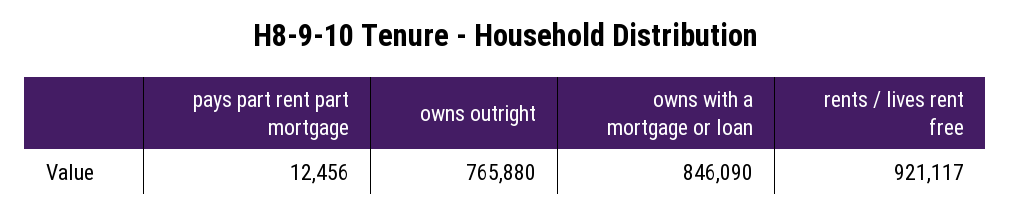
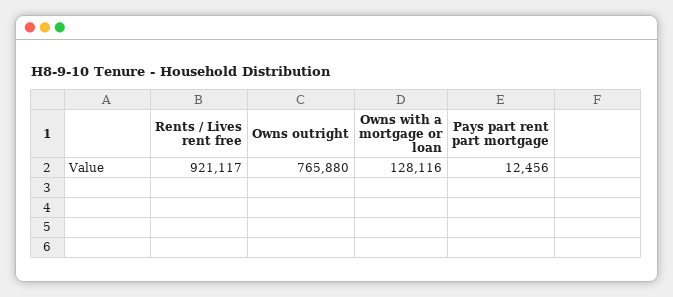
owns with a mortgage or loan: 846090 -> 128116

